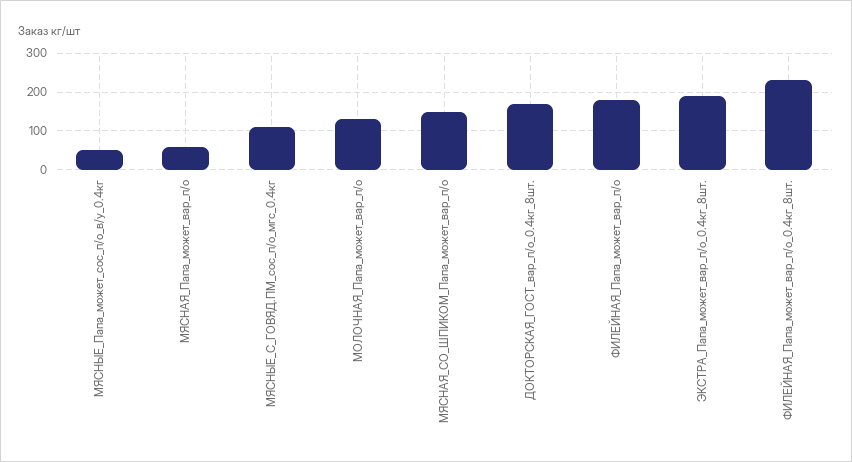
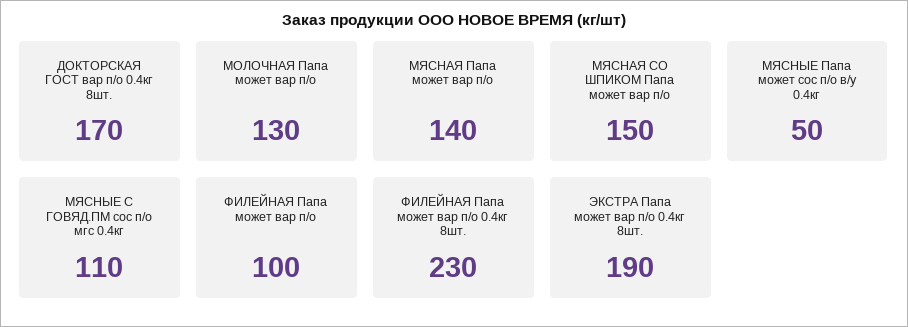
МЯСНАЯ_Папа_может_вар_п/о: 60 -> 140
ФИЛЕЙНАЯ_Папа_может_вар_п/о: 180 -> 100

